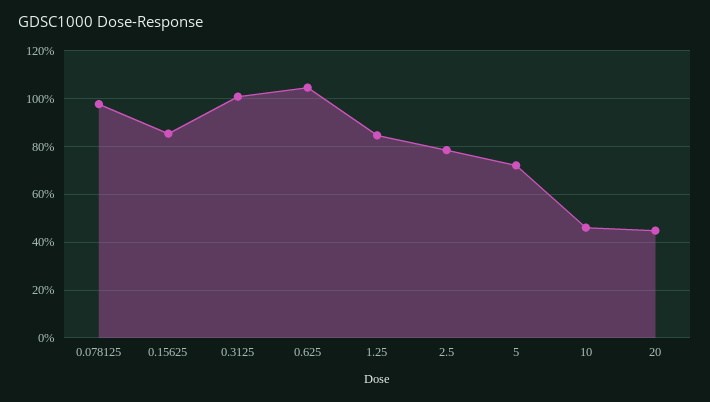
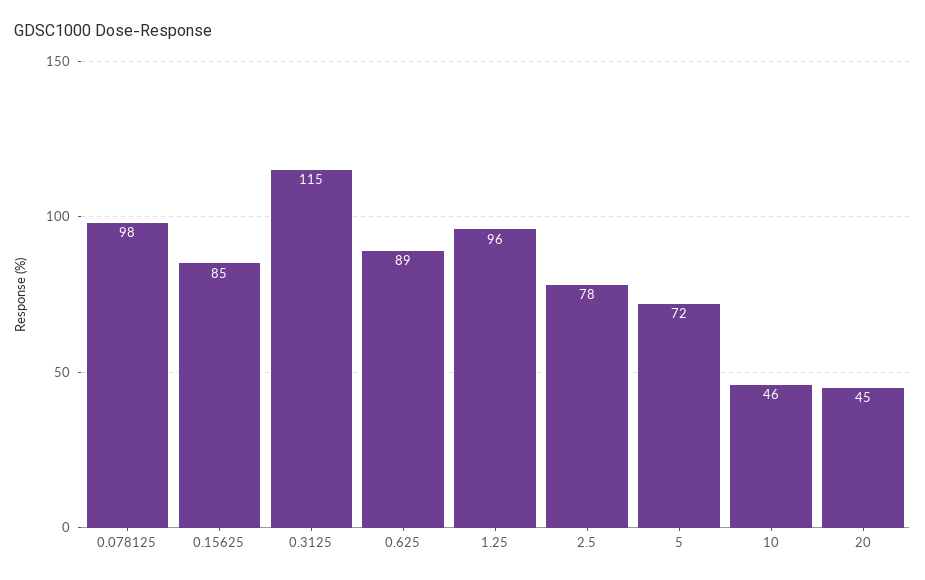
0.3125: 100 -> 115
0.625: 105 -> 89
1.25: 85 -> 96

